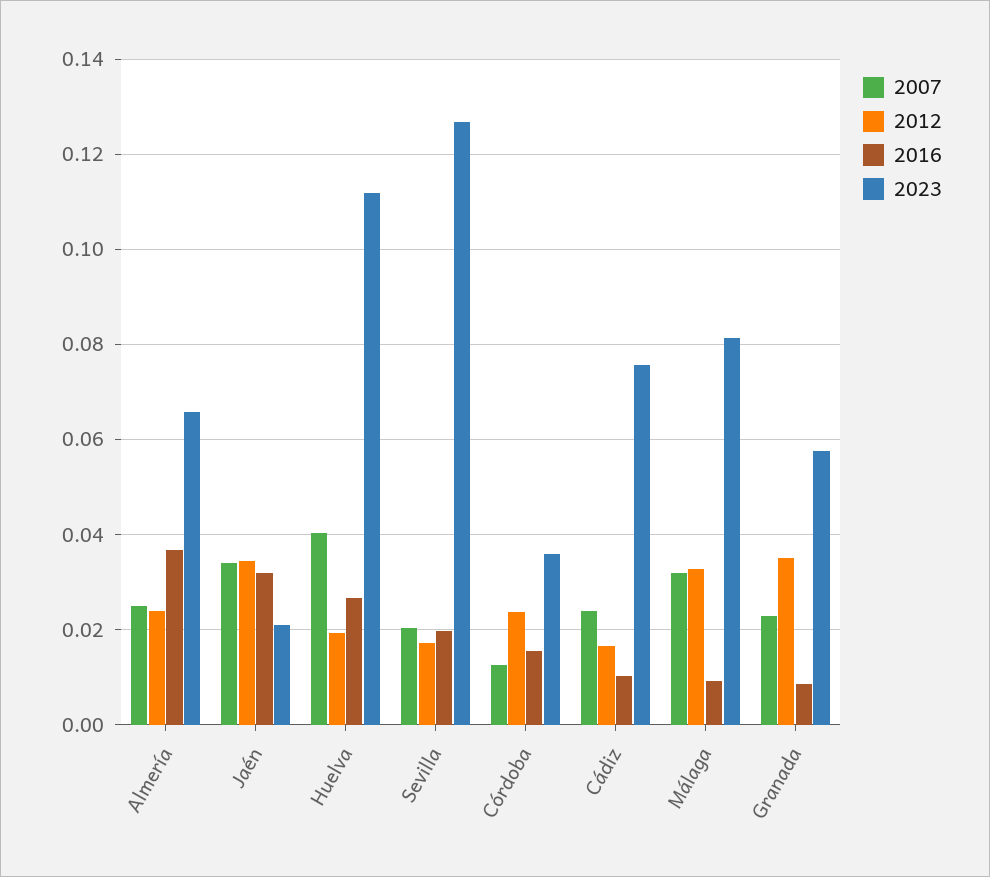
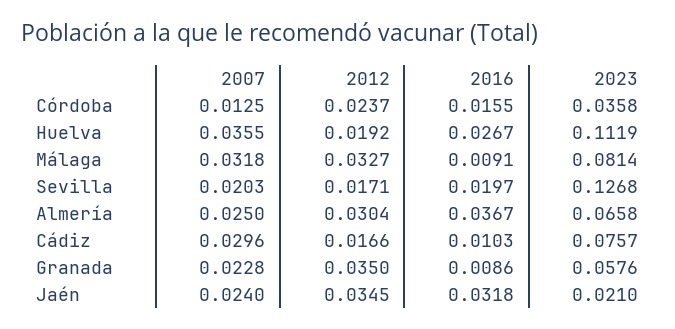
2012, Almería: 0.024 -> 0.0304
2007, Jaén: 0.034 -> 0.024
2007, Huelva: 0.04 -> 0.0355
2007, Cádiz: 0.024 -> 0.0296

